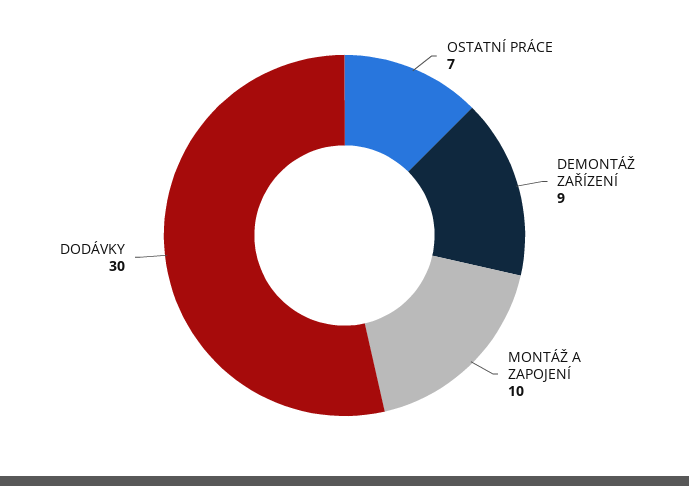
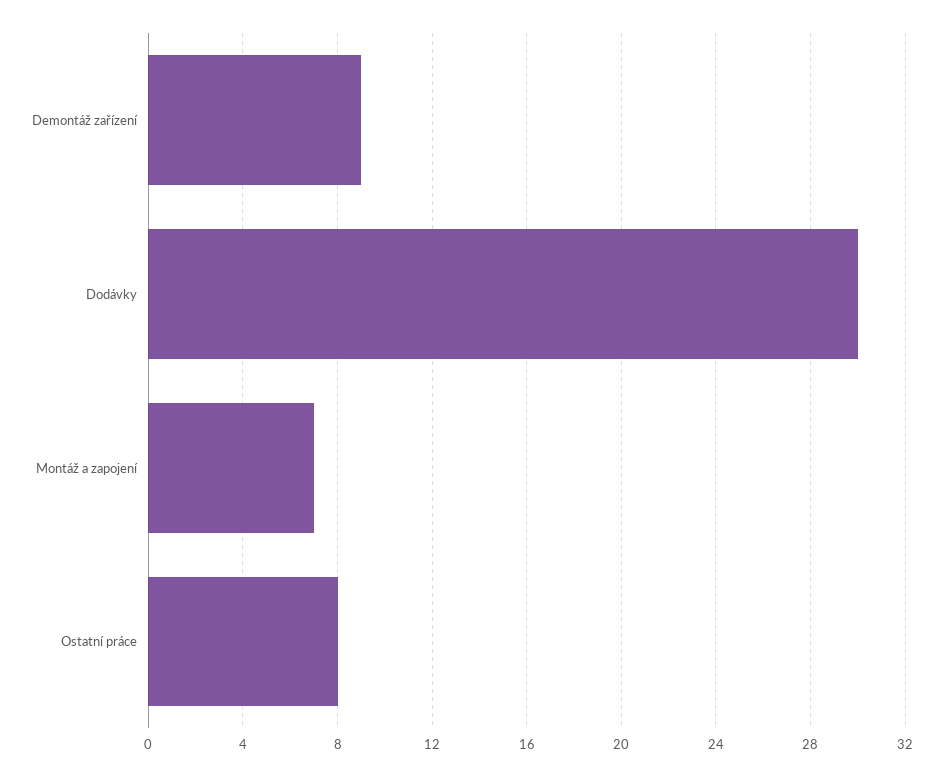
OSTATNÍ PRÁCE: 7 -> 8
MONTÁŽ A ZAPOJENÍ: 10 -> 7

